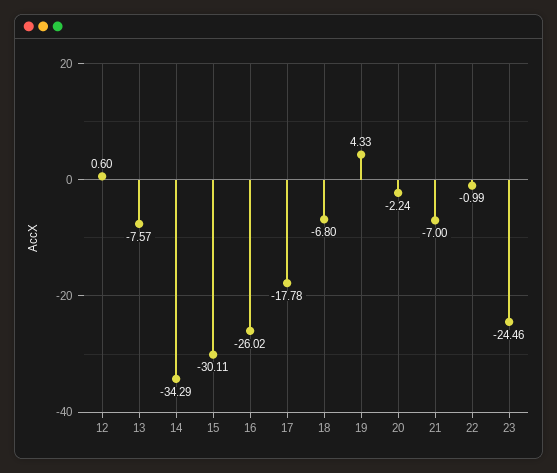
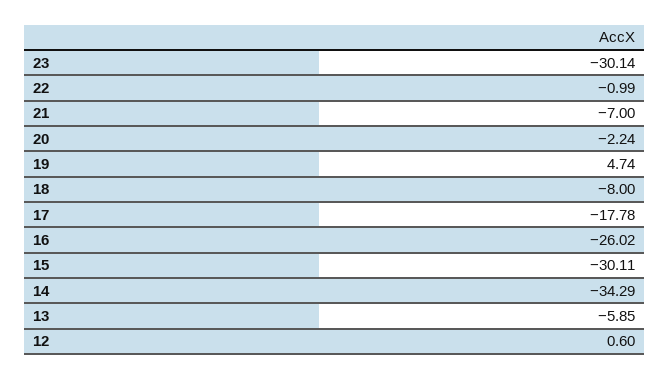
13: -7.57 -> -5.85
18: -6.8 -> -8
19: 4.33 -> 4.74
23: -24.46 -> -30.14

